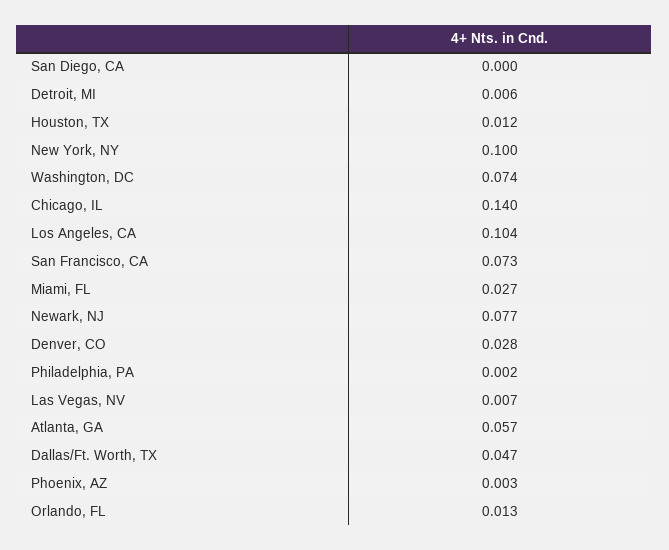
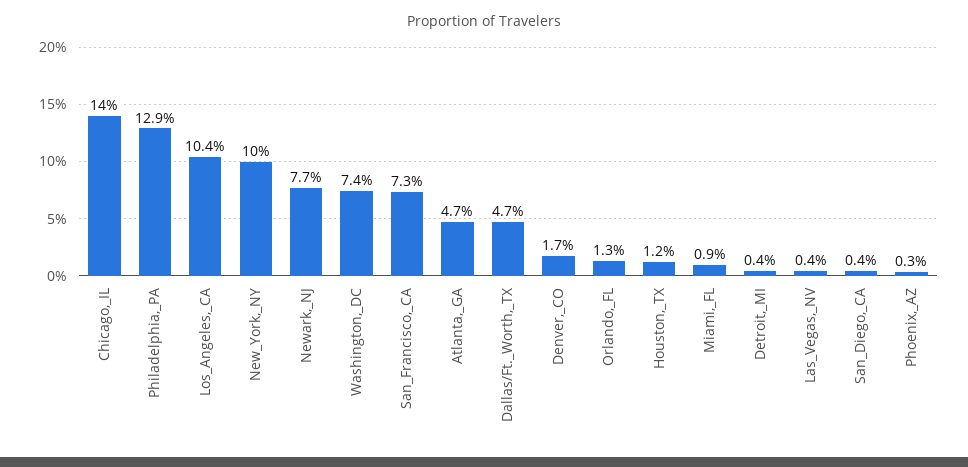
San Diego, CA: 0 -> 0.004
Detroit, MI: 0.006 -> 0.004
Miami, FL: 0.027 -> 0.009
Denver, CO: 0.028 -> 0.017
Philadelphia, PA: 0.002 -> 0.129
Las Vegas, NV: 0.007 -> 0.004
Atlanta, GA: 0.057 -> 0.047

